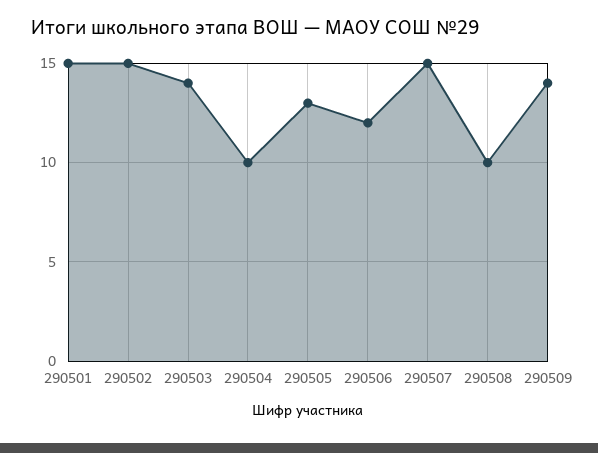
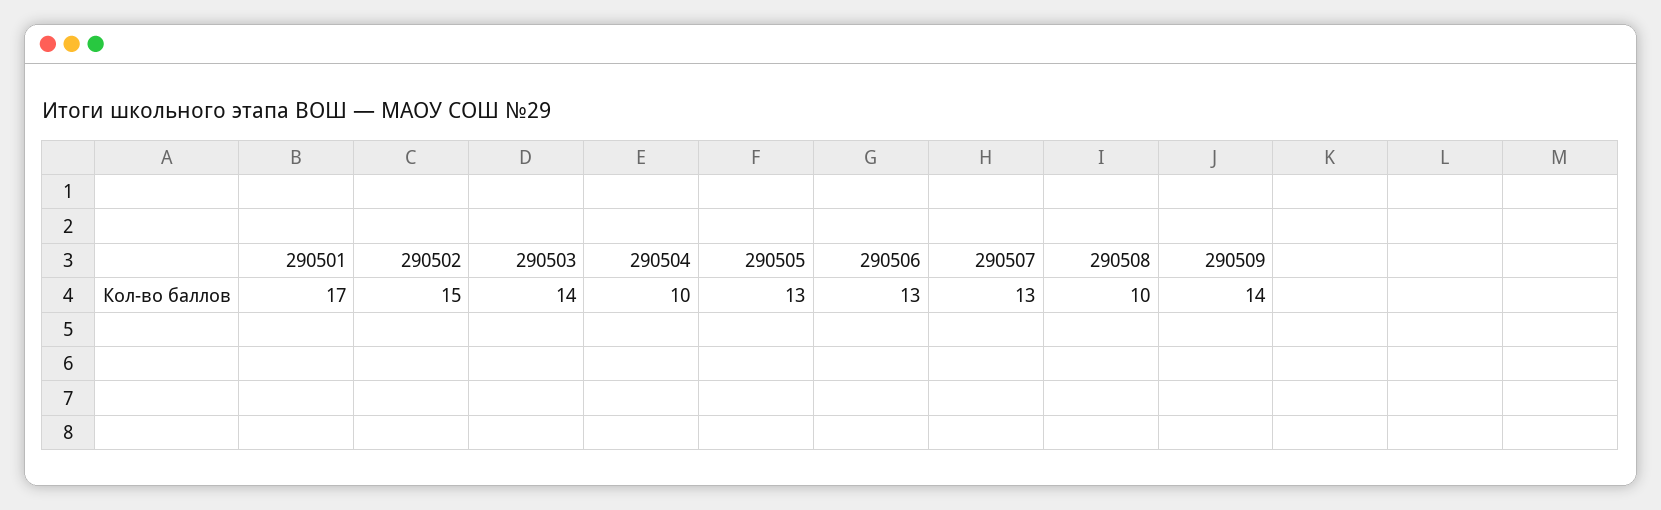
290501: 15 -> 17
290506: 12 -> 13
290507: 15 -> 13

